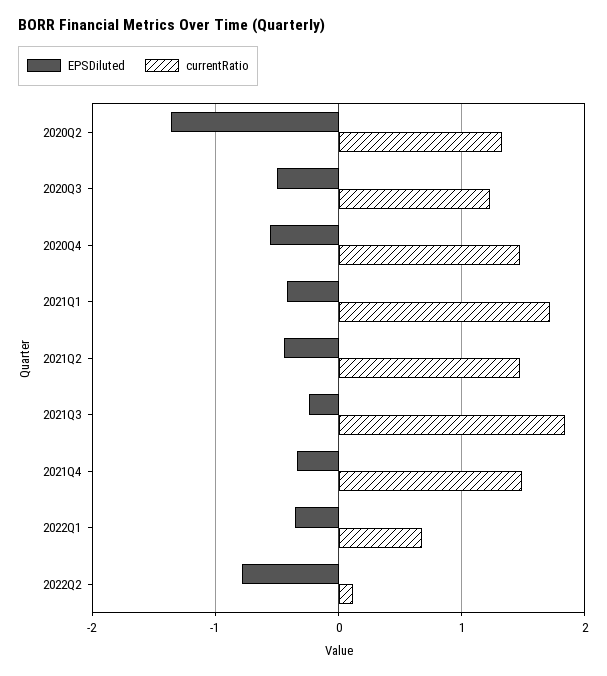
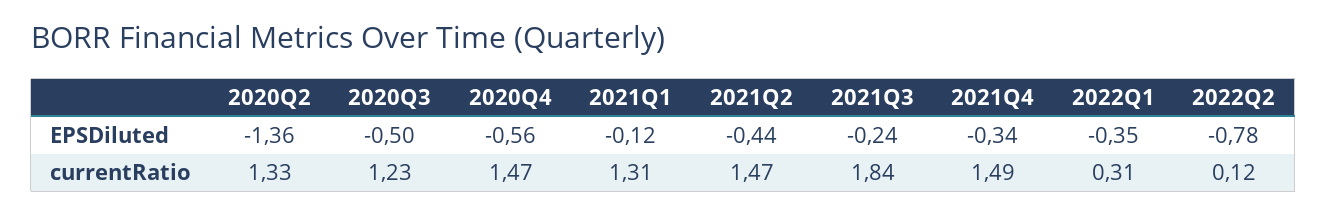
EPSDiluted, 2021Q1: -0.4 -> -0.12
currentRatio, 2021Q1: 1.7 -> 1.31
currentRatio, 2022Q1: 0.7 -> 0.31

